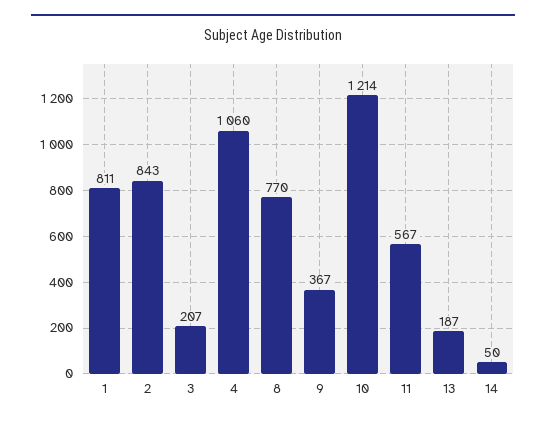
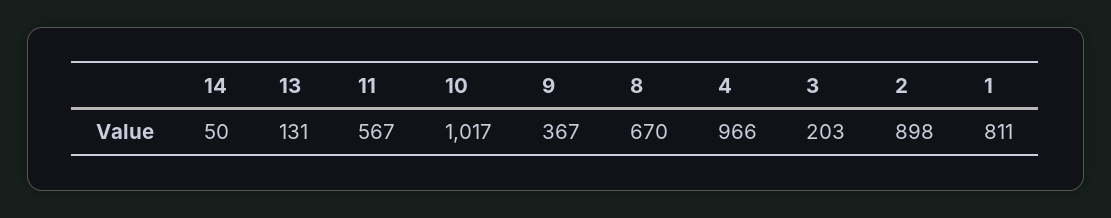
2: 843 -> 898
3: 207 -> 203
4: 1060 -> 966
8: 770 -> 670
10: 1214 -> 1017
13: 187 -> 131

